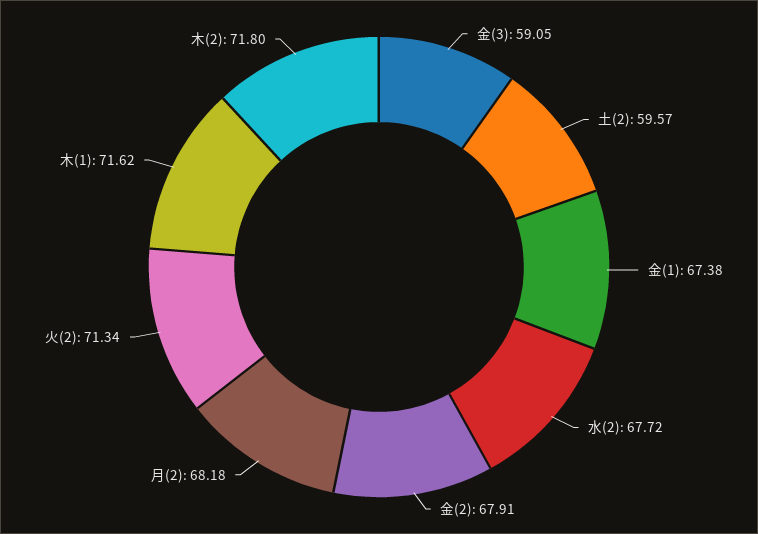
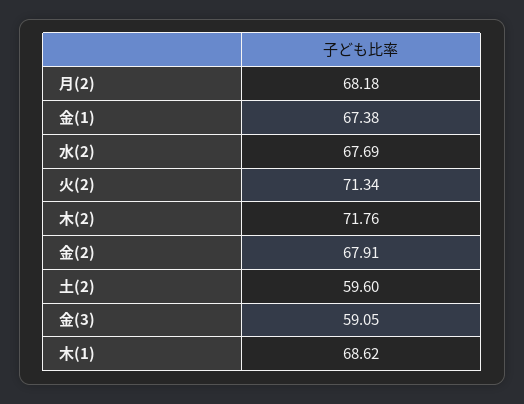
土(2): 59.57 -> 59.6
水(2): 67.72 -> 67.69
木(1): 71.62 -> 68.62
木(2): 71.8 -> 71.76

